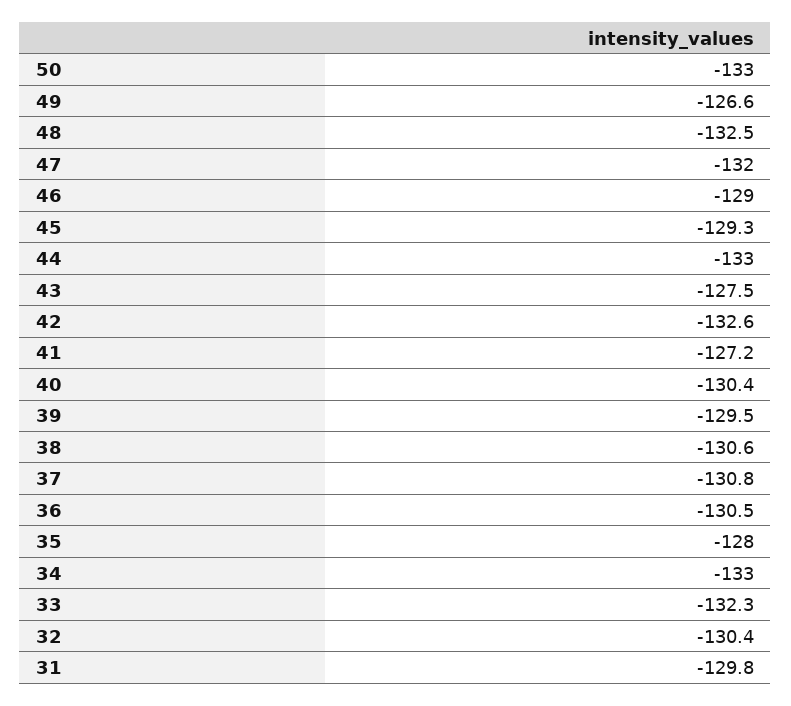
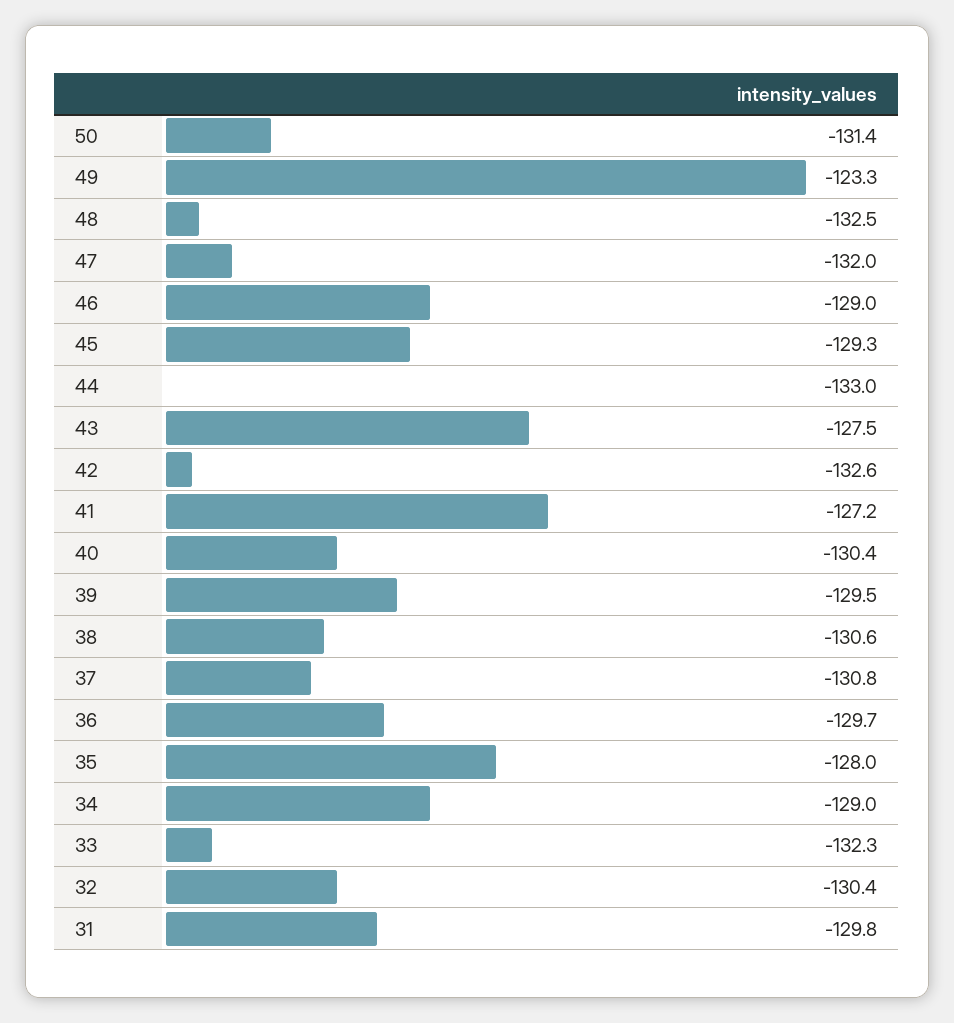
50: -133 -> -131.4
49: -126.6 -> -123.3
36: -130.5 -> -129.7
34: -133 -> -129

